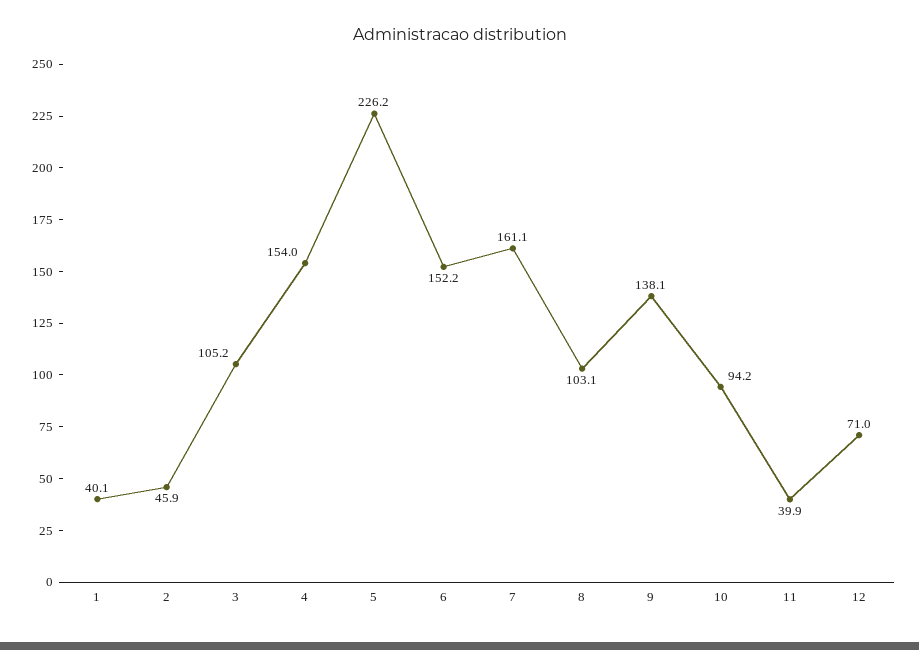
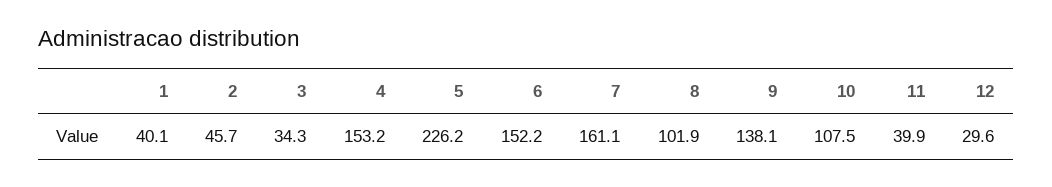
2: 45.9 -> 45.7
3: 105.2 -> 34.3
4: 154 -> 153.2
8: 103.1 -> 101.9
10: 94.2 -> 107.5
12: 71 -> 29.6

